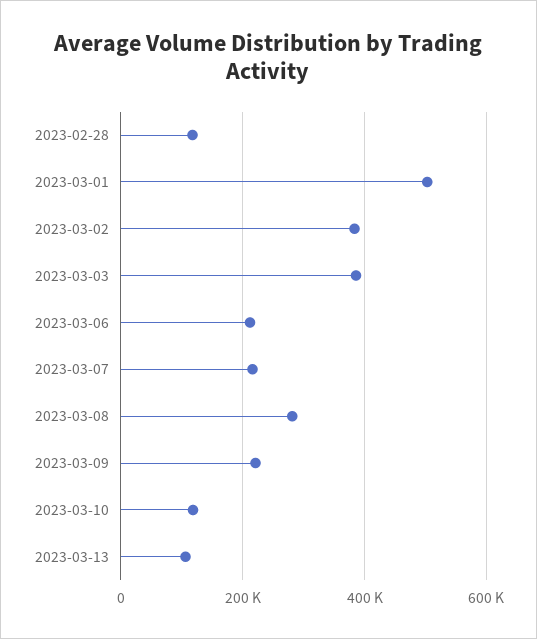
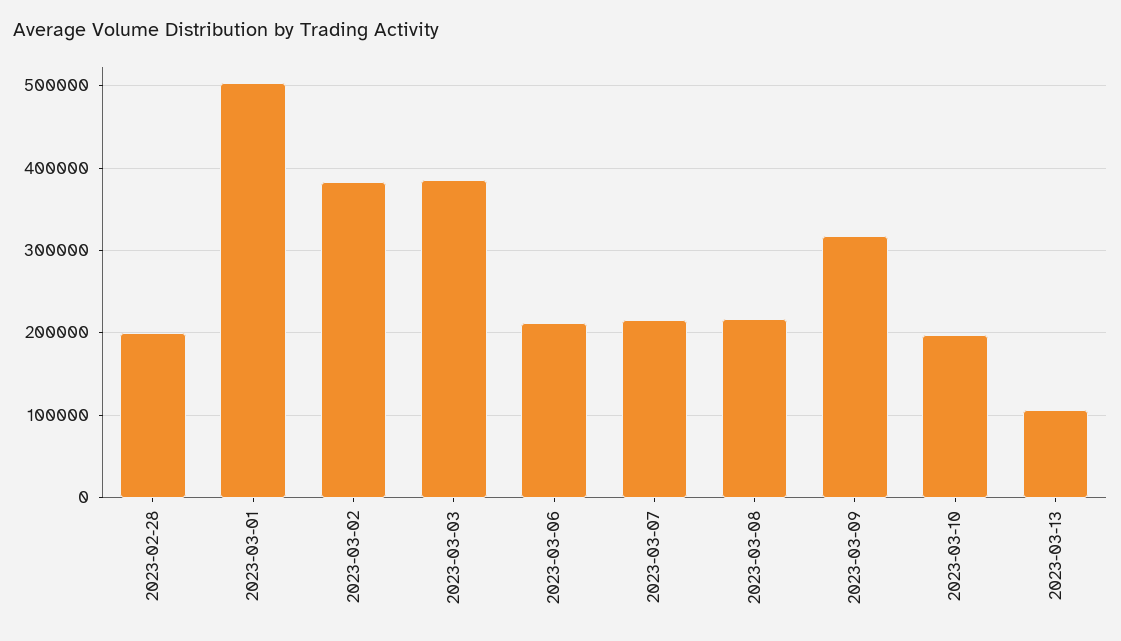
2023-02-28: 120000 -> 200000
2023-03-08: 280000 -> 220000
2023-03-09: 220000 -> 320000
2023-03-10: 120000 -> 200000

